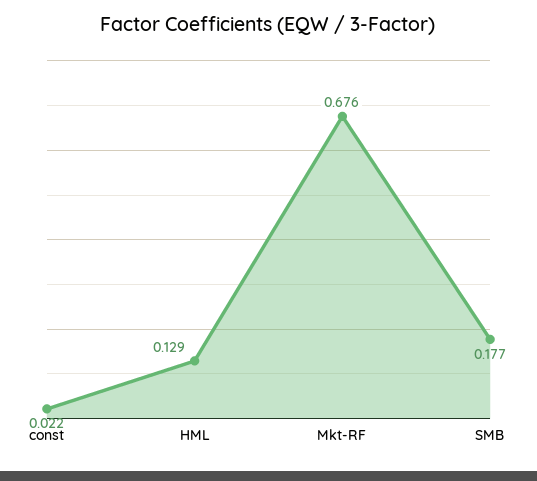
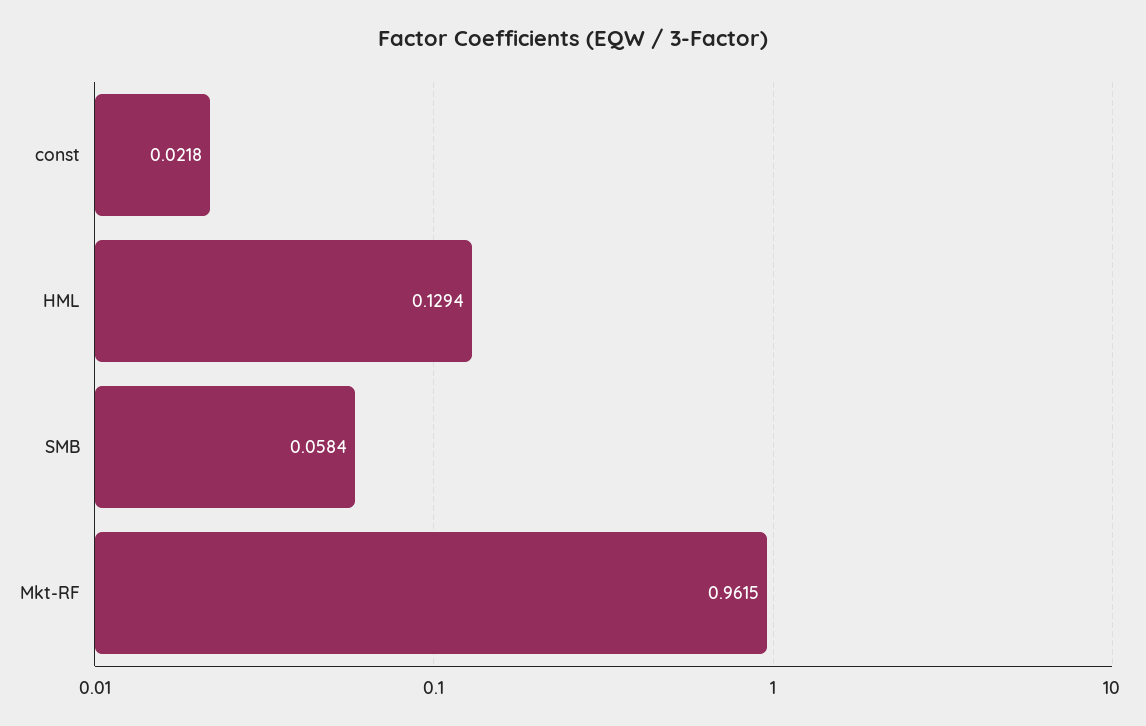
Mkt-RF: 0.676 -> 0.9615
SMB: 0.177 -> 0.0584

